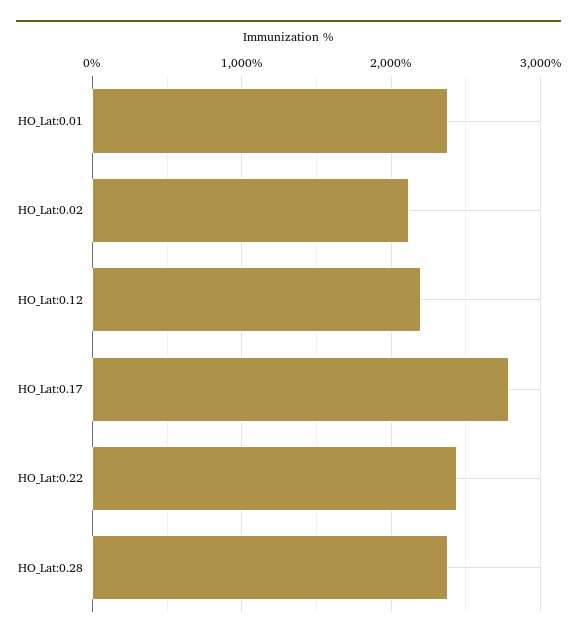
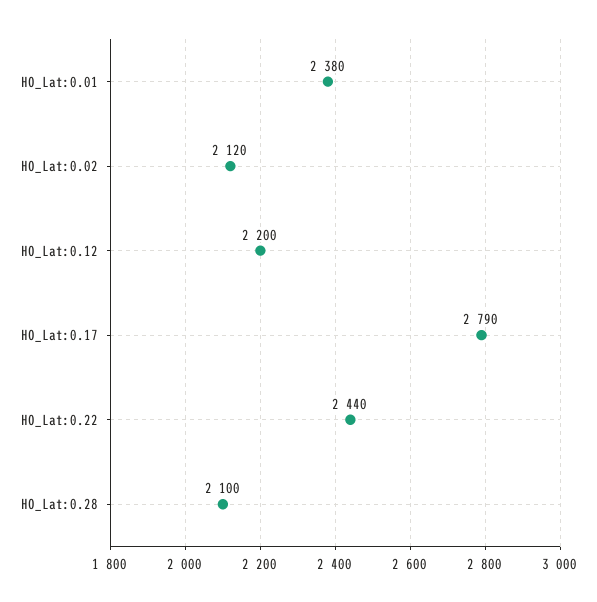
HO_Lat:0.28: 2400 -> 2100

